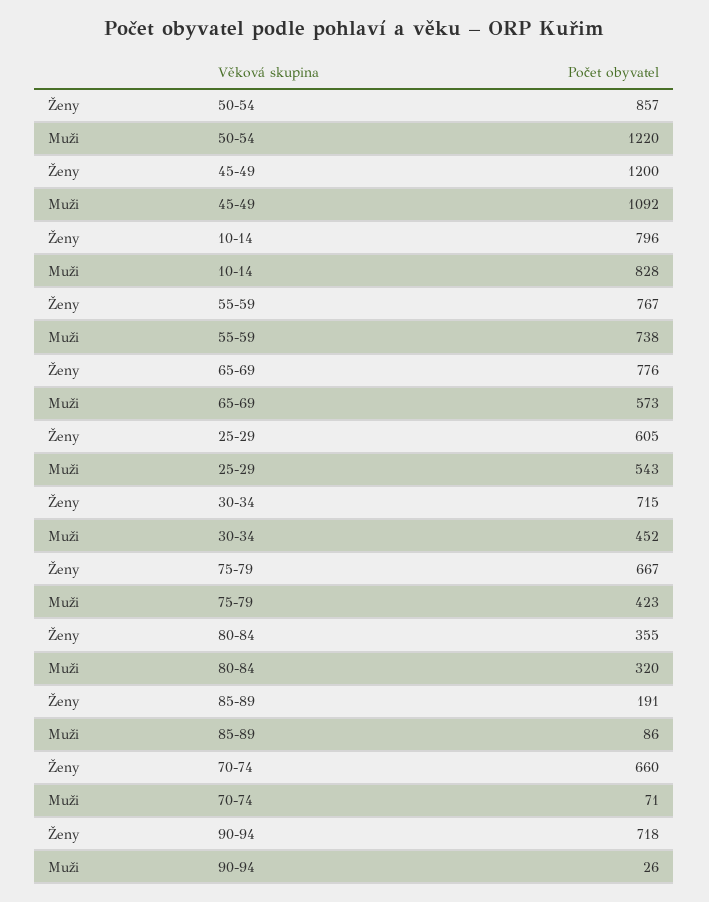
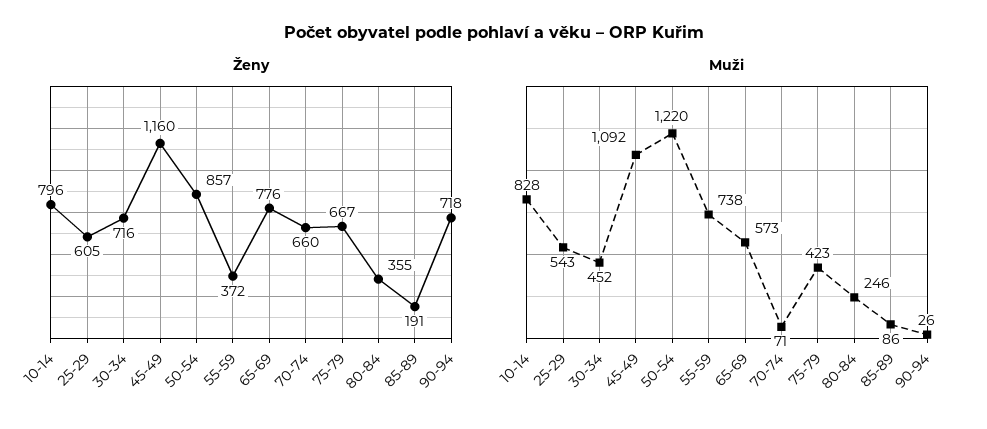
Ženy, 45-49: 1200 -> 1160
Ženy, 55-59: 767 -> 372
Ženy, 30-34: 715 -> 716
Muži, 80-84: 320 -> 246

